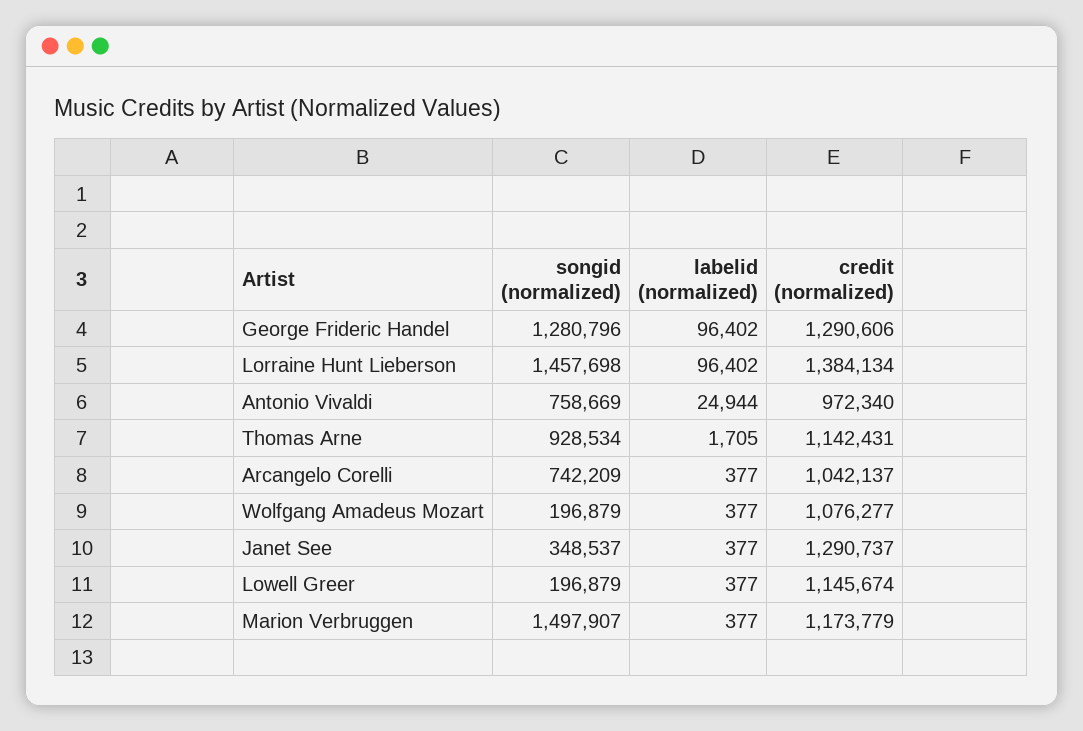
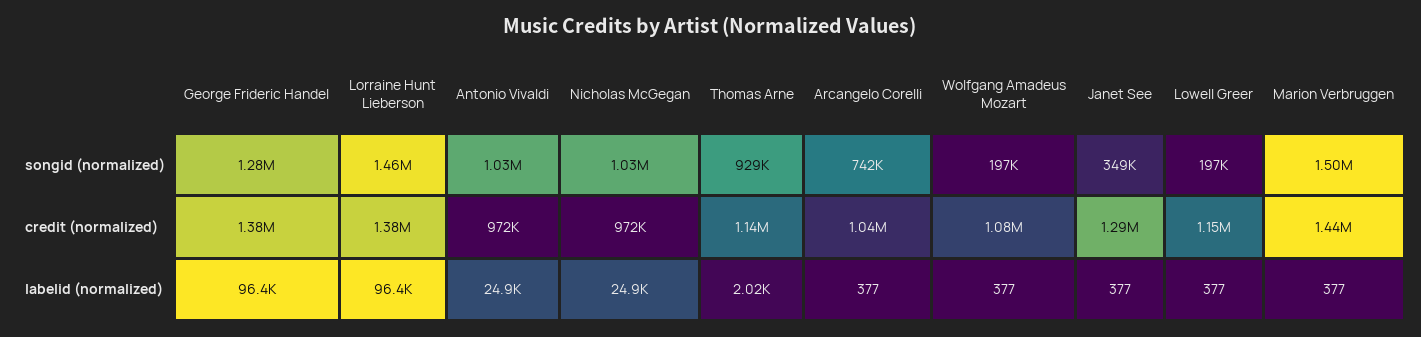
credit (normalized), George Frideric Handel: 1290606 -> 1380000
songid (normalized), Antonio Vivaldi: 758669 -> 1030000
labelid (normalized), Thomas Arne: 1705 -> 2020
credit (normalized), Marion Verbruggen: 1173779 -> 1440000
songid (normalized), Nicholas McGegan: none -> 1030000
credit (normalized), Nicholas McGegan: none -> 972000
labelid (normalized), Nicholas McGegan: none -> 24900

